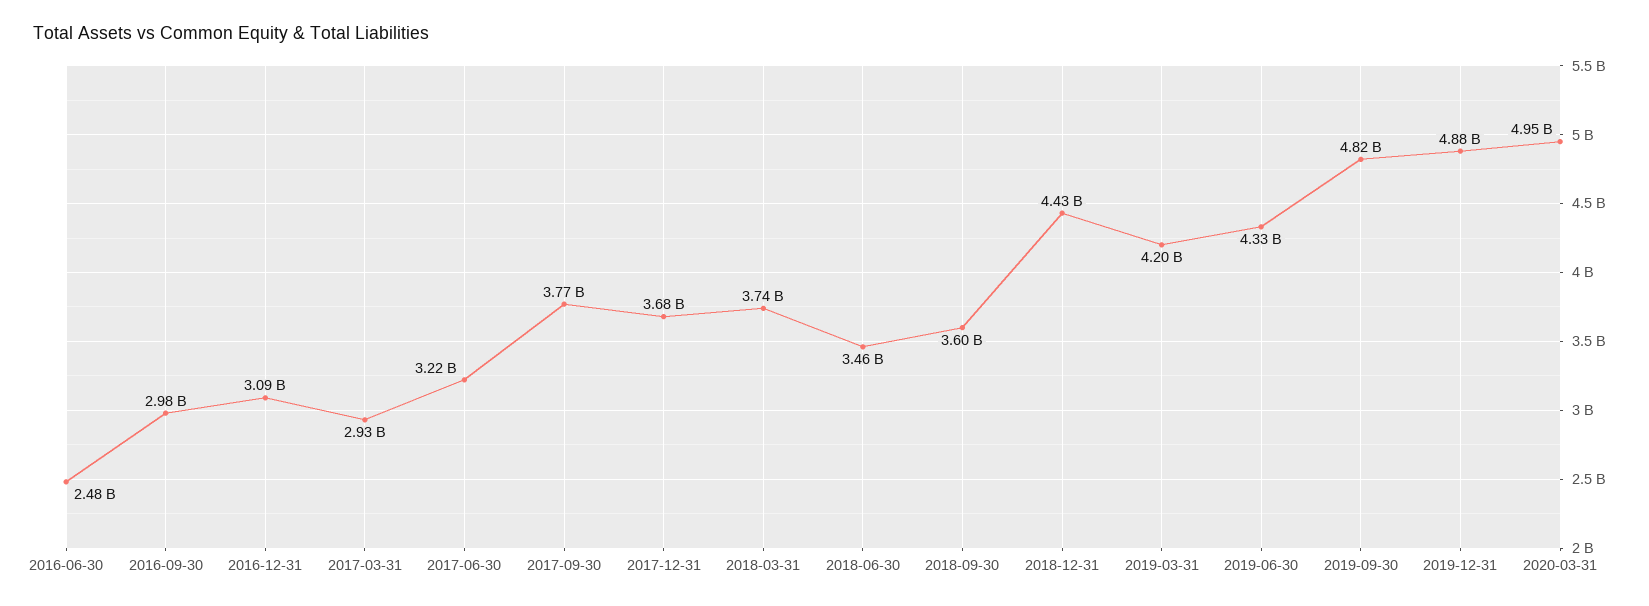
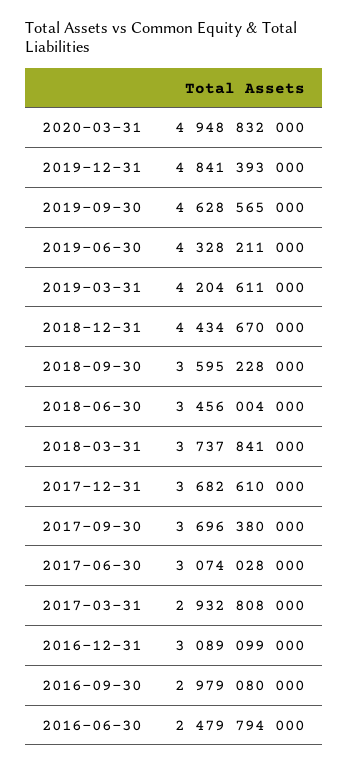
2017-06-30: 3220000000 -> 3074028000
2017-09-30: 3770000000 -> 3696380000
2019-09-30: 4820000000 -> 4628565000
2019-12-31: 4880000000 -> 4841393000

